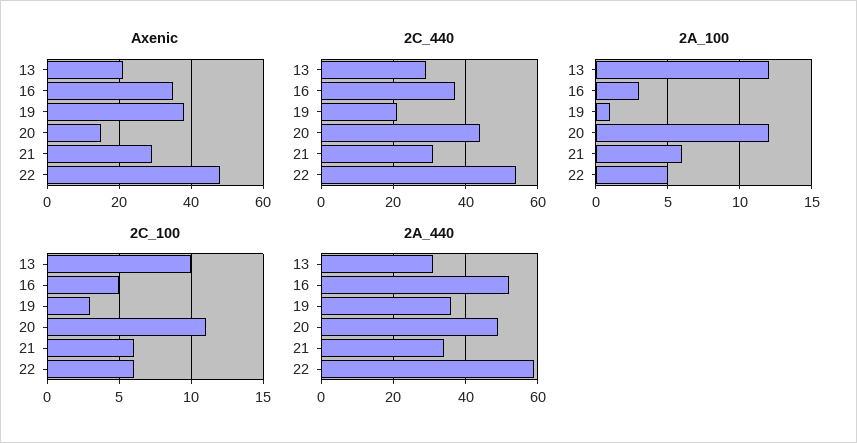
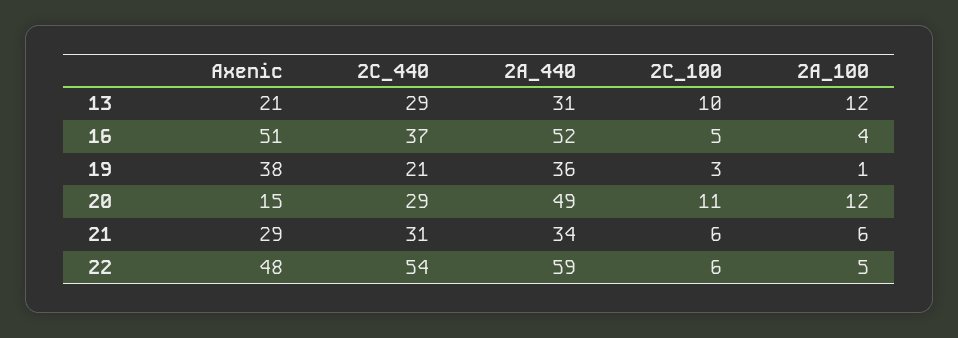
Axenic, 16: 35 -> 51
2C_440, 20: 45 -> 29
2A_100, 16: 3 -> 4

